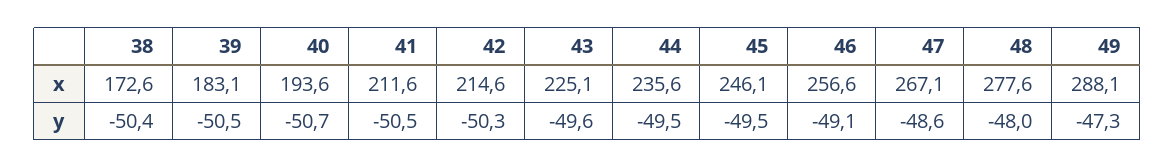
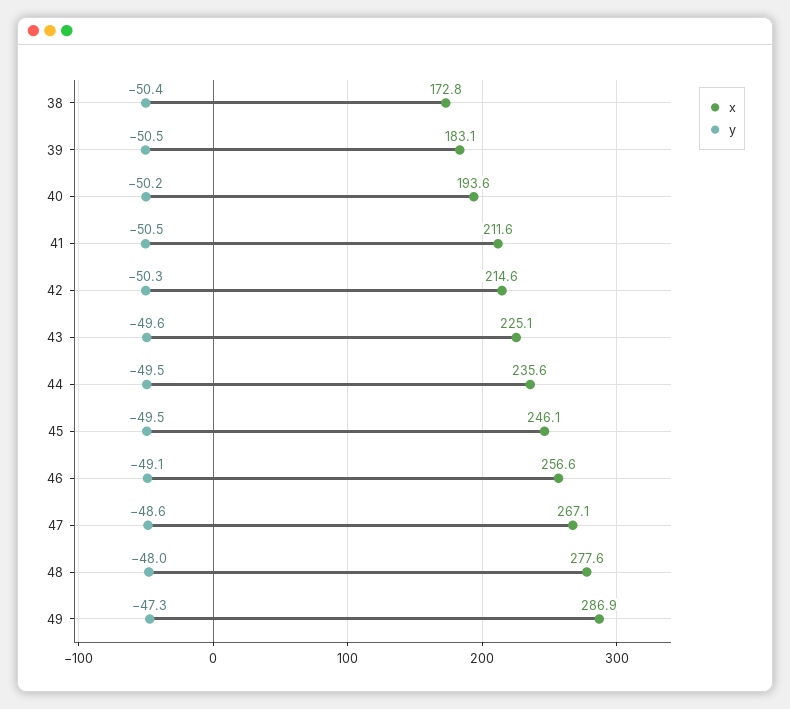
x, 38: 172.6 -> 172.8
x, 49: 288.1 -> 286.9
y, 40: -50.7 -> -50.2

